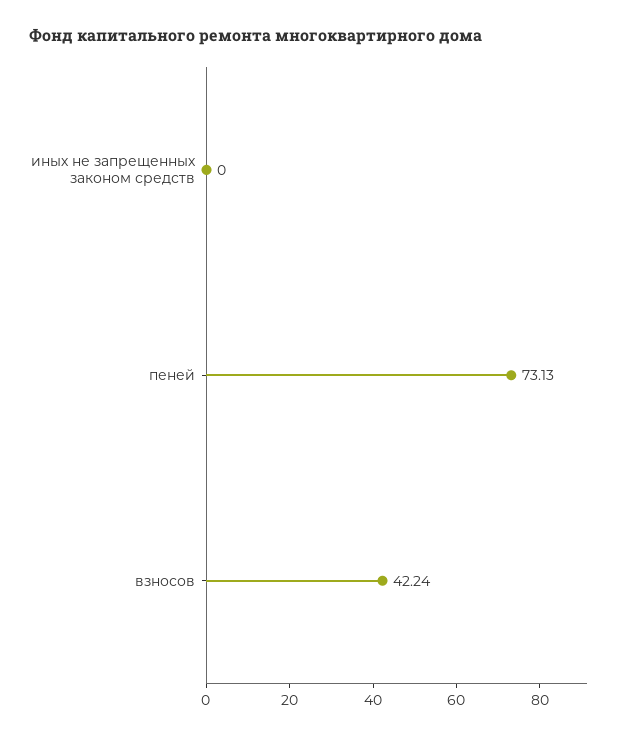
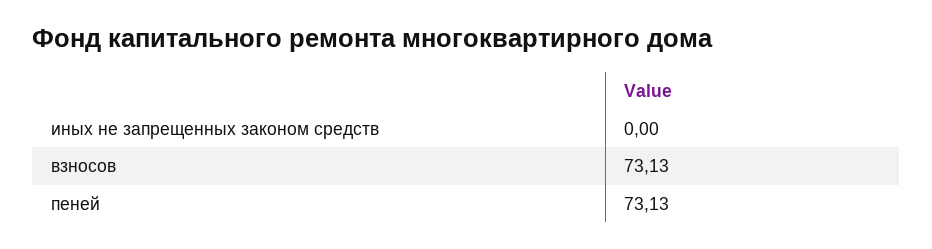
взносов: 42.24 -> 73.13

